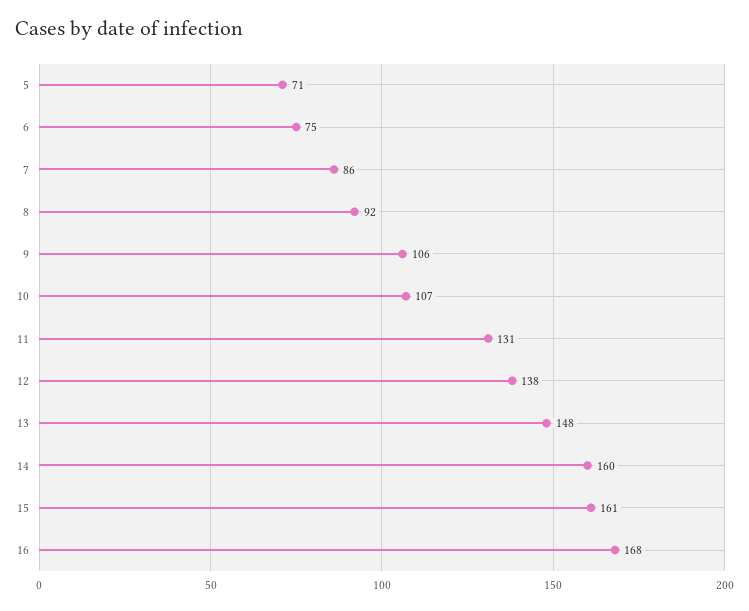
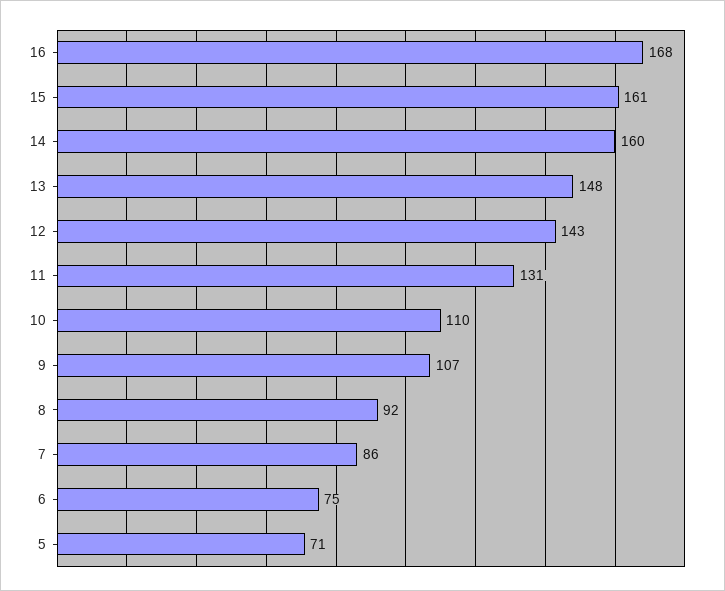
9: 106 -> 107
10: 107 -> 110
12: 138 -> 143

